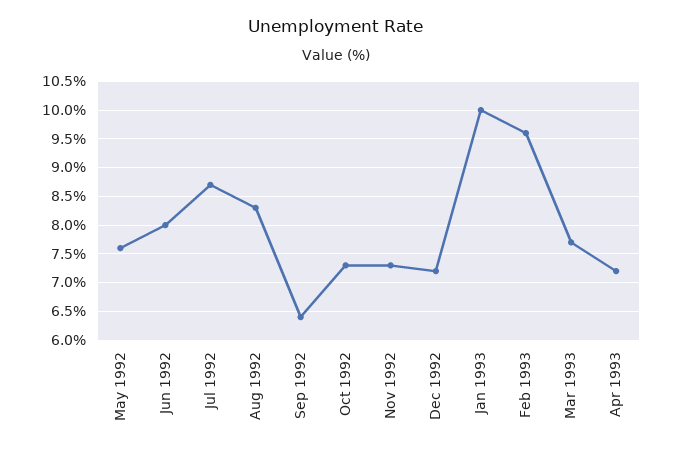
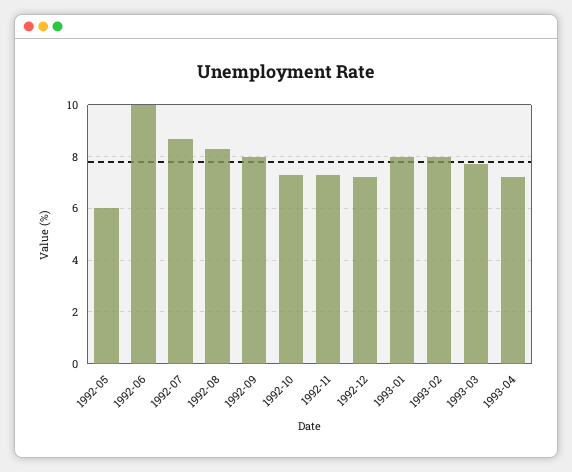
May 1992: 7.5 -> 6
Jun 1992: 8 -> 10
Sep 1992: 6.5 -> 8
Jan 1993: 10 -> 8
Feb 1993: 9.5 -> 8

